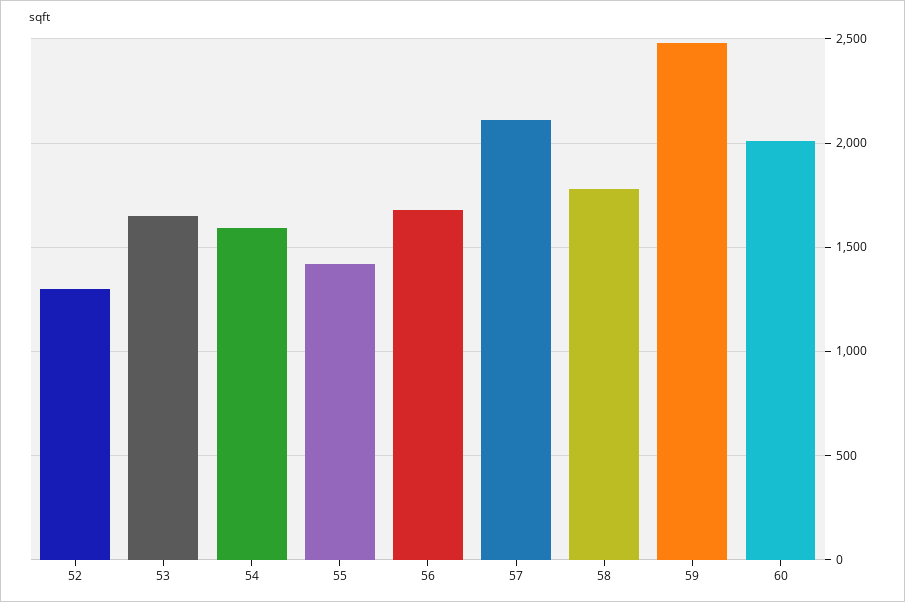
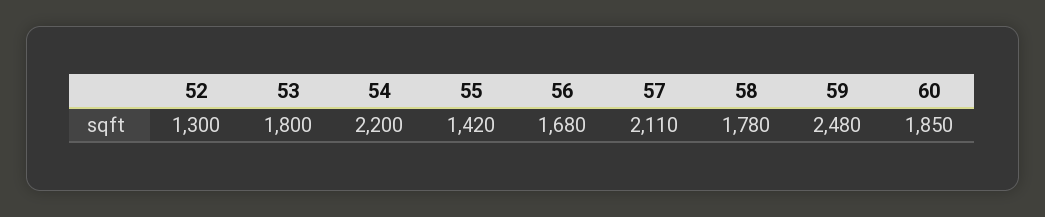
53: 1650 -> 1800
54: 1600 -> 2200
60: 2000 -> 1850

